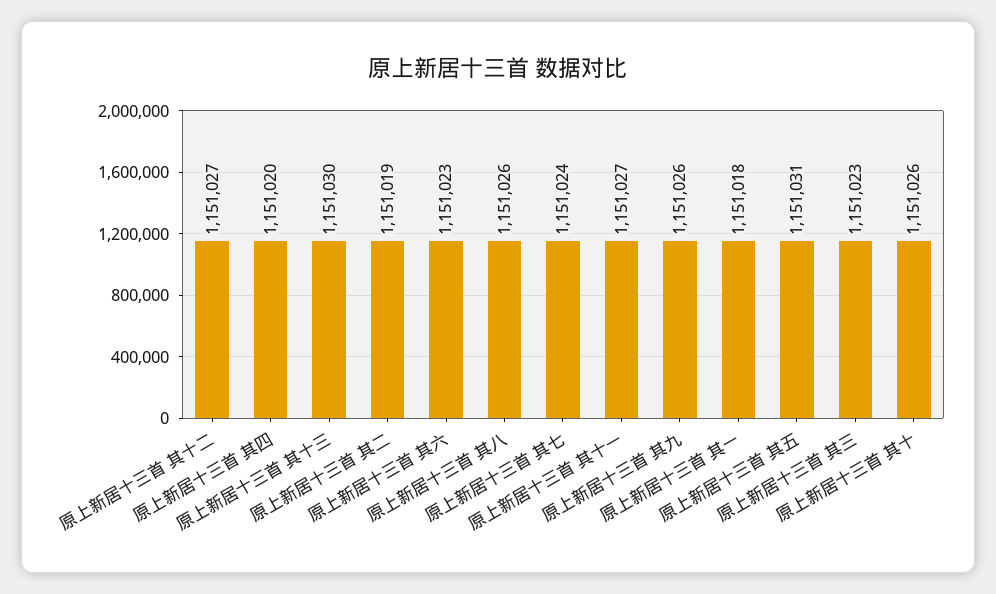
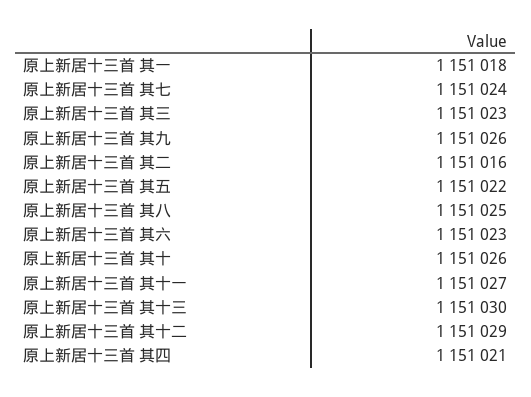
原上新居十三首 其十二: 1151027 -> 1151029
原上新居十三首 其四: 1151020 -> 1151021
原上新居十三首 其二: 1151019 -> 1151016
原上新居十三首 其八: 1151026 -> 1151025
原上新居十三首 其五: 1151031 -> 1151022

